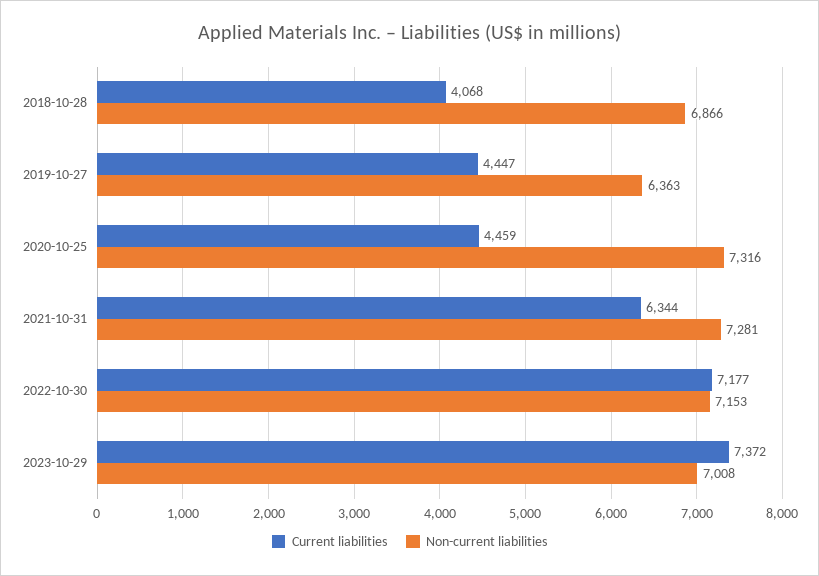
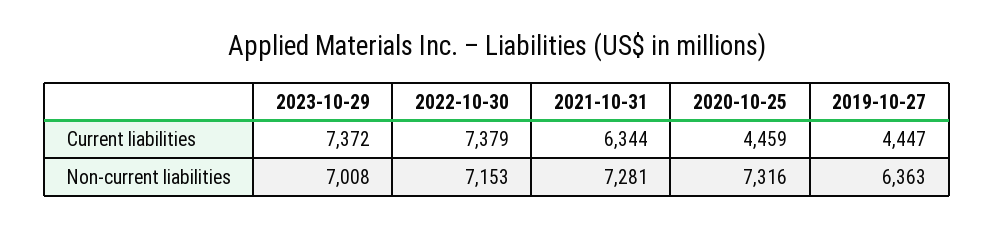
Current liabilities, 2018-10-28: 4068 -> none
Non-current liabilities, 2018-10-28: 6866 -> none
Current liabilities, 2022-10-30: 7177 -> 7379

